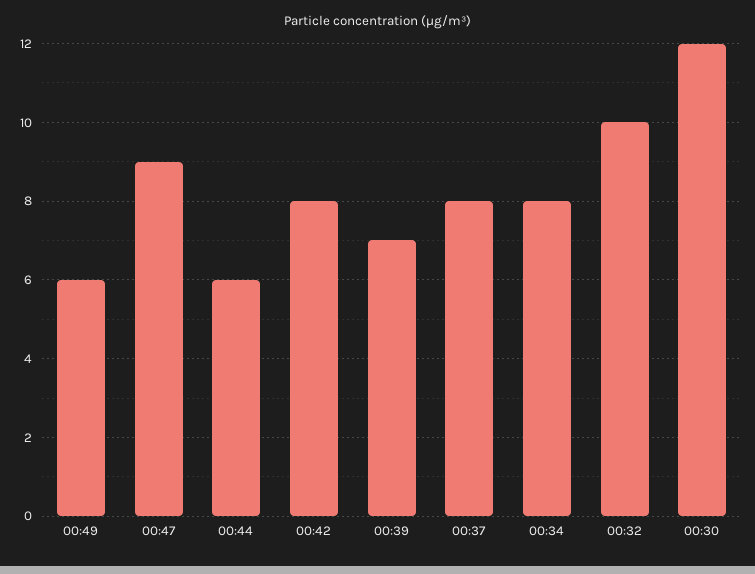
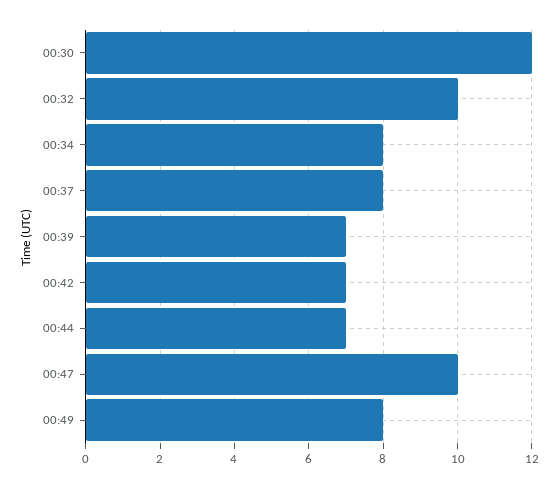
00:49: 6 -> 8
00:47: 9 -> 10
00:44: 6 -> 7
00:42: 8 -> 7

